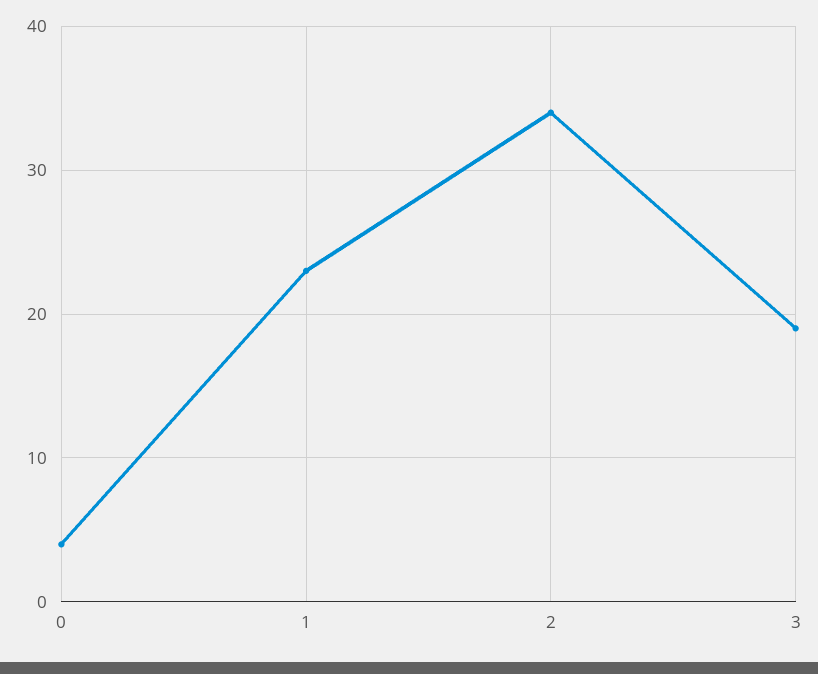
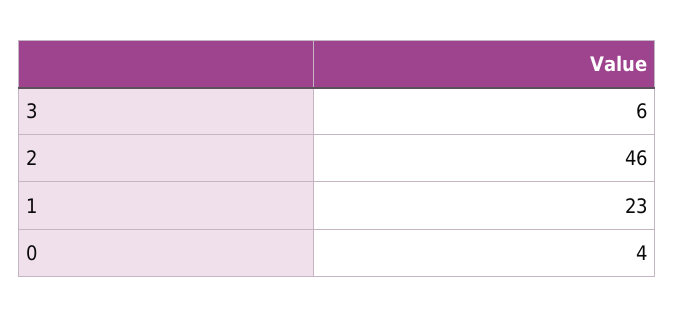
2: 34 -> 46
3: 19 -> 6

